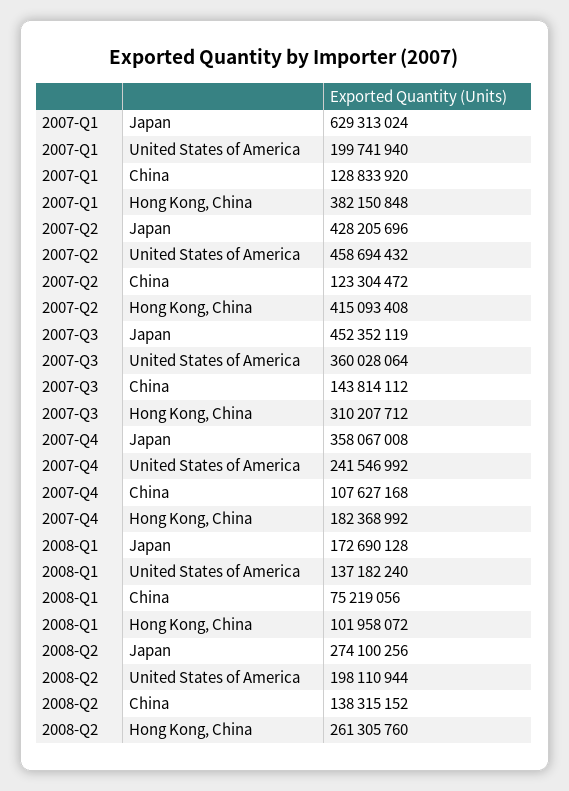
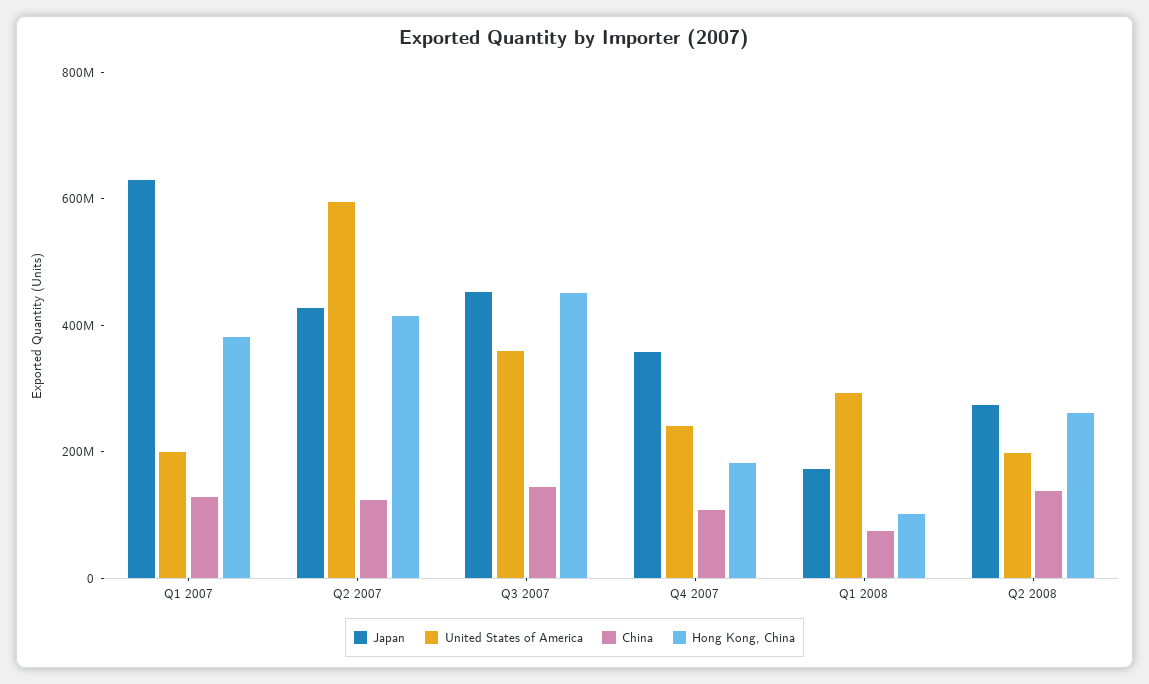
United States of America, 2007-Q2: 458694432 -> 600000000
Hong Kong, China, 2007-Q3: 310207712 -> 450000000
United States of America, 2008-Q1: 137182240 -> 300000000

